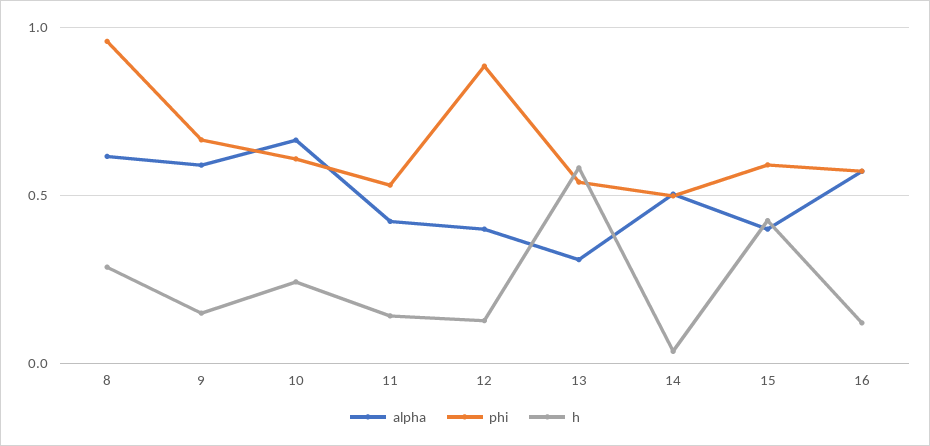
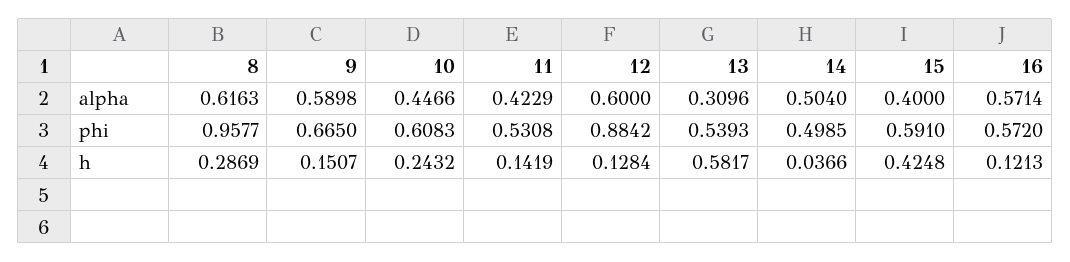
alpha, 10: 0.65 -> 0.4466
alpha, 12: 0.4 -> 0.6

